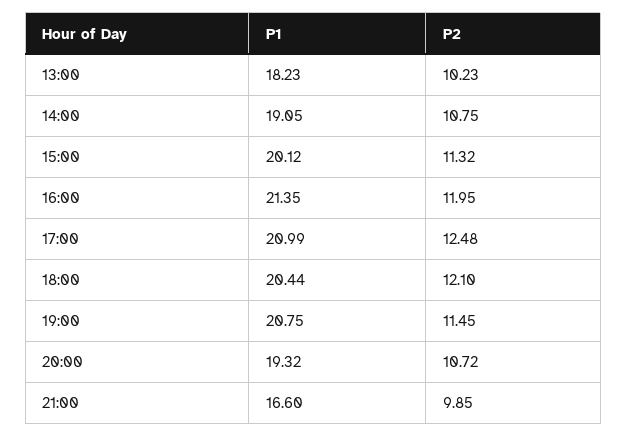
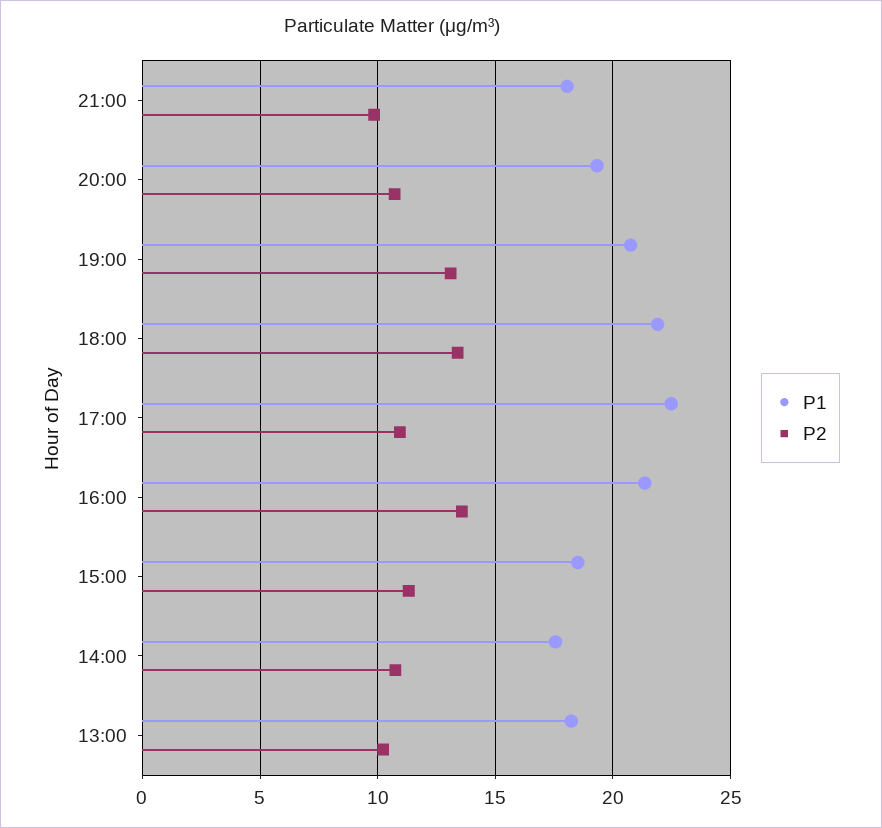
P1, 14:00: 19.05 -> 17.5
P1, 15:00: 20.12 -> 18.5
P2, 16:00: 11.95 -> 13.5
P1, 17:00: 20.99 -> 22.5
P2, 17:00: 12.48 -> 11
P1, 18:00: 20.44 -> 22
P2, 18:00: 12.1 -> 13.5
P2, 19:00: 11.45 -> 13
P1, 21:00: 16.6 -> 18

